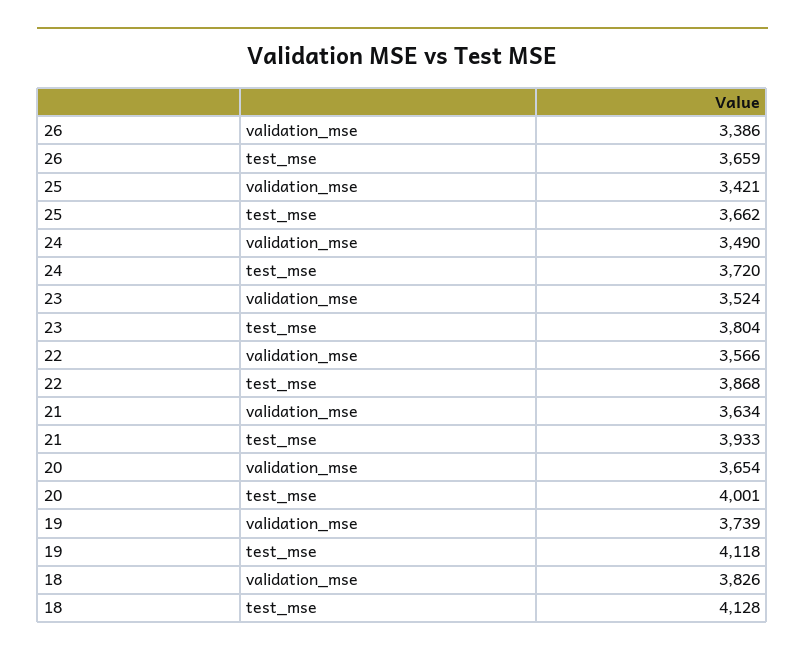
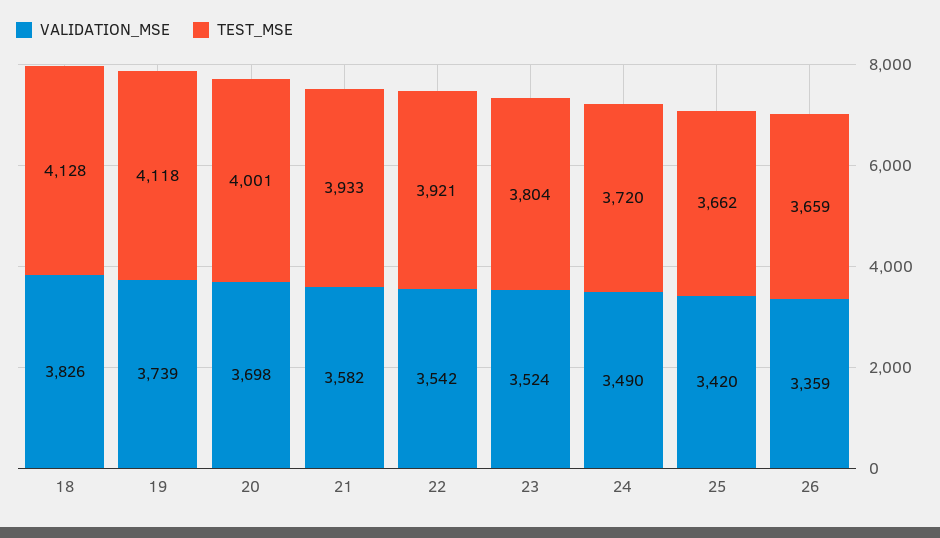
validation_mse, 26: 3386 -> 3359
validation_mse, 25: 3421 -> 3420
validation_mse, 22: 3566 -> 3542
test_mse, 22: 3868 -> 3921
validation_mse, 21: 3634 -> 3582
validation_mse, 20: 3654 -> 3698

